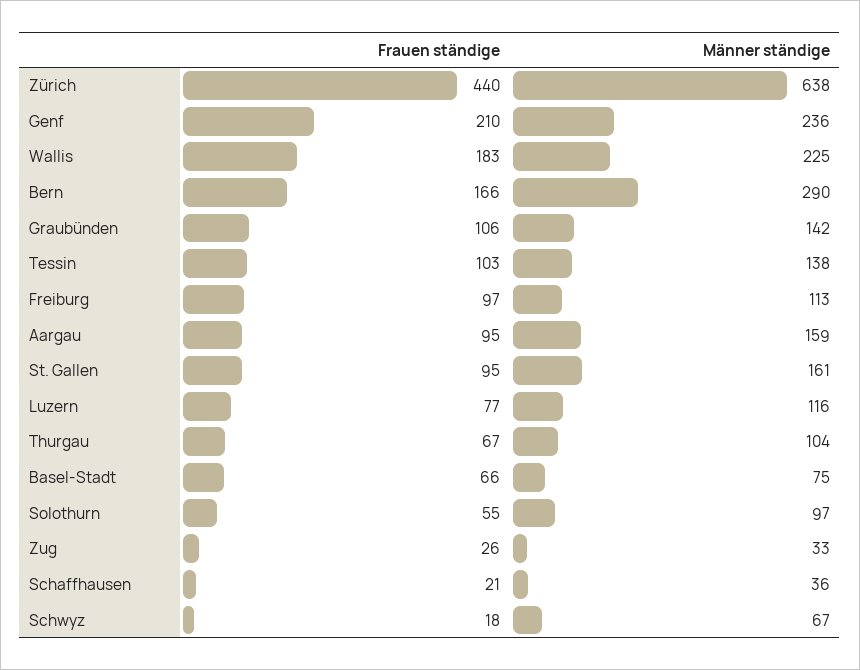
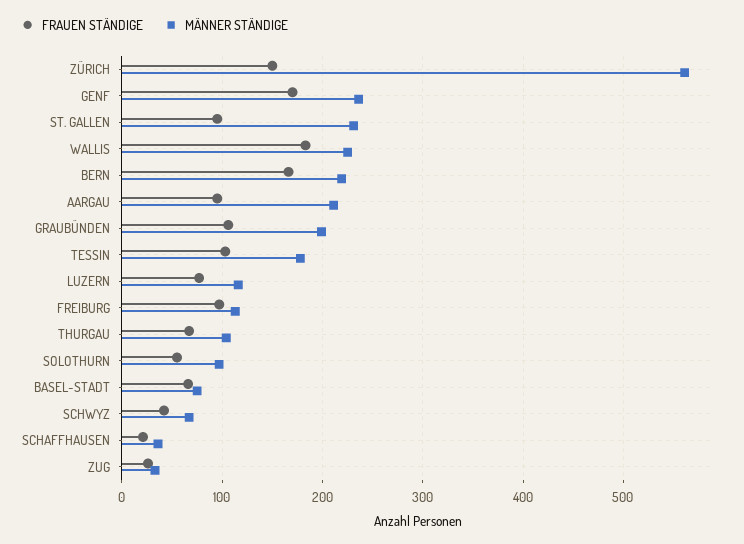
Frauen ständige, Zürich: 440 -> 150
Männer ständige, Zürich: 638 -> 560
Frauen ständige, Genf: 210 -> 170
Männer ständige, Bern: 290 -> 220
Männer ständige, Graubünden: 142 -> 200
Männer ständige, Tessin: 138 -> 180
Männer ständige, Aargau: 159 -> 210
Männer ständige, St. Gallen: 161 -> 230
Frauen ständige, Schwyz: 18 -> 40

